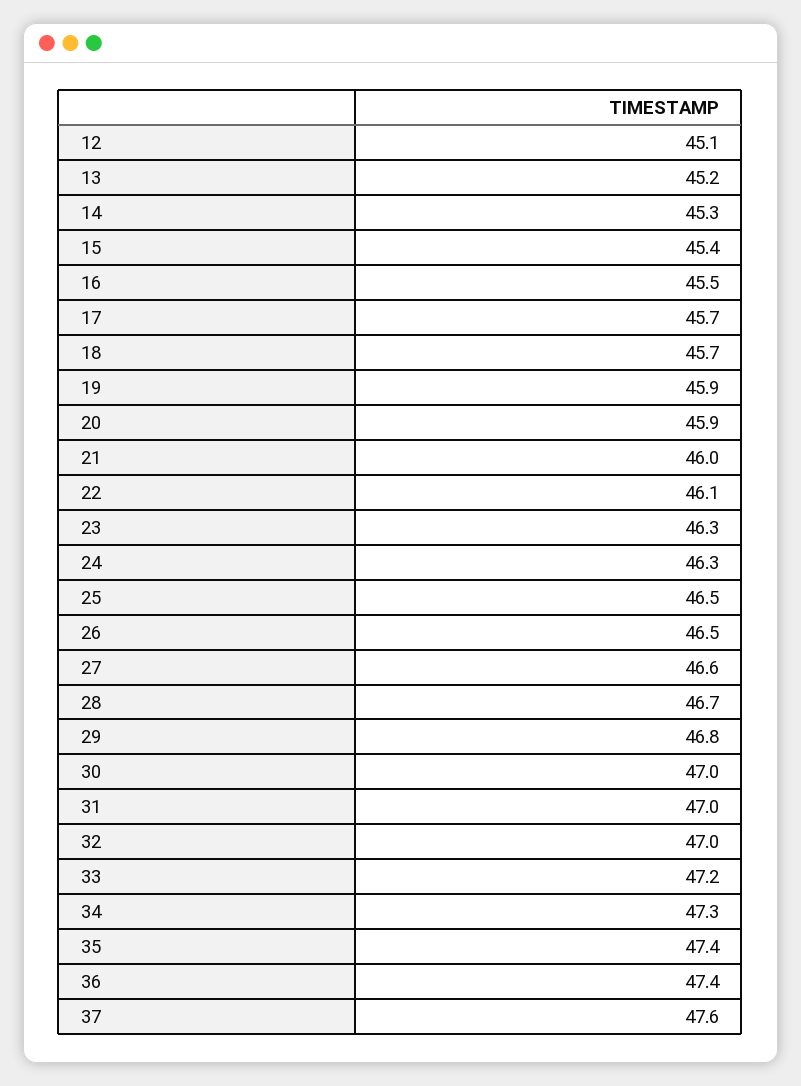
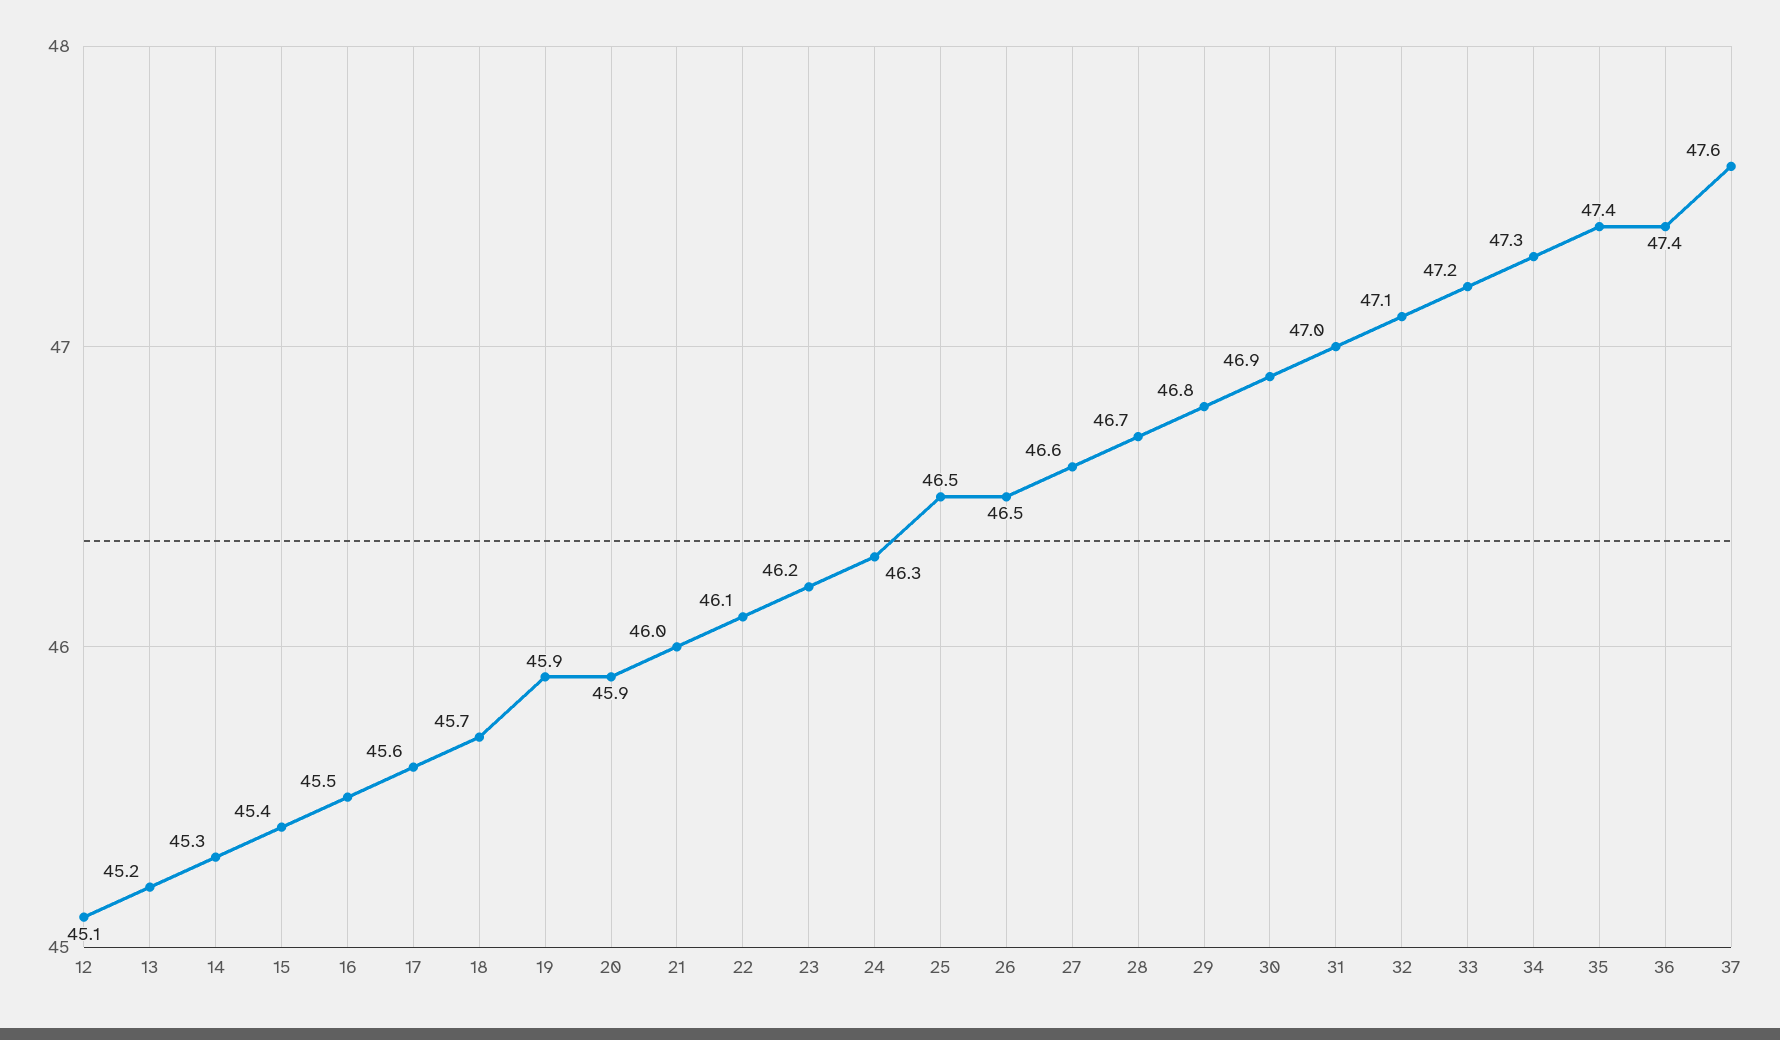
17: 45.7 -> 45.6
23: 46.3 -> 46.2
30: 47 -> 46.9
32: 47 -> 47.1

